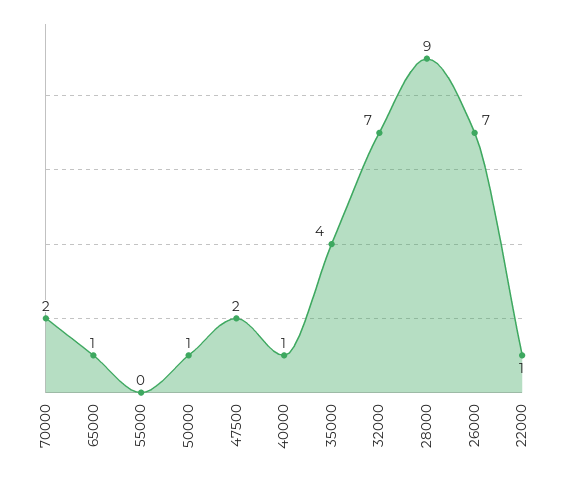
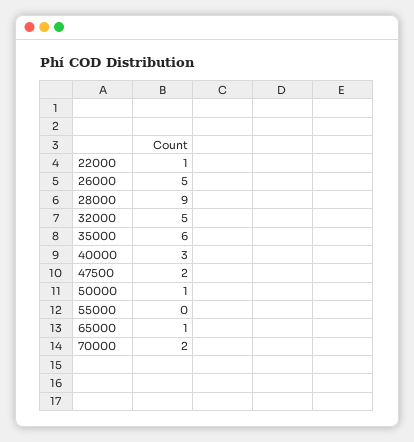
40000: 1 -> 3
35000: 4 -> 6
32000: 7 -> 5
26000: 7 -> 5

